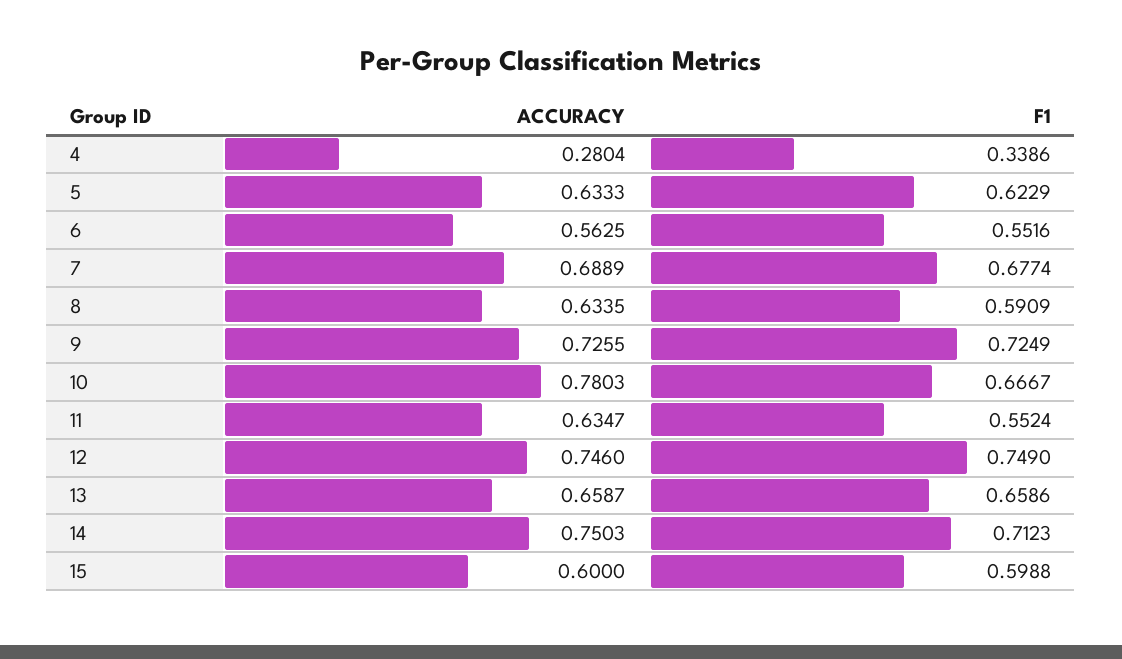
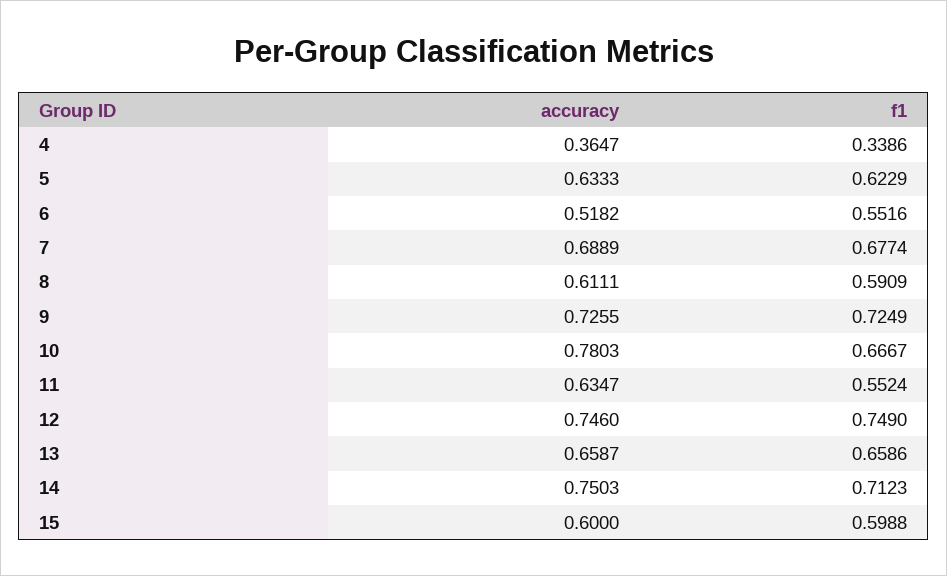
ACCURACY, 4: 0.2804 -> 0.3647
ACCURACY, 6: 0.5625 -> 0.5182
ACCURACY, 8: 0.6335 -> 0.6111

